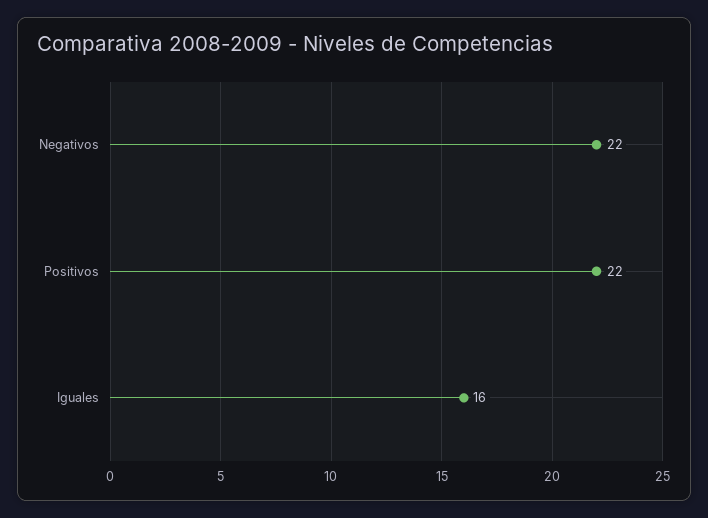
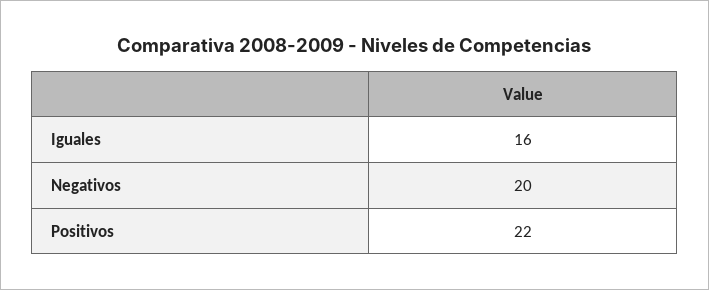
Negativos: 22 -> 20

